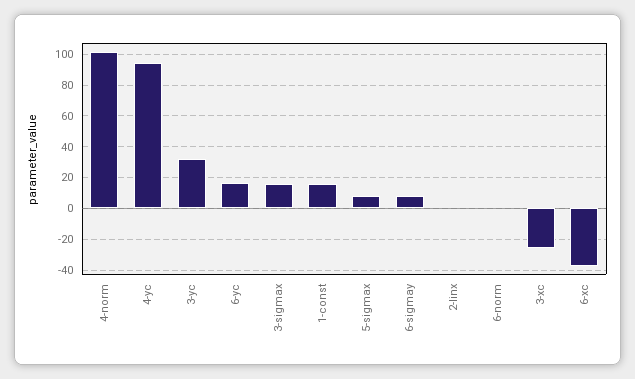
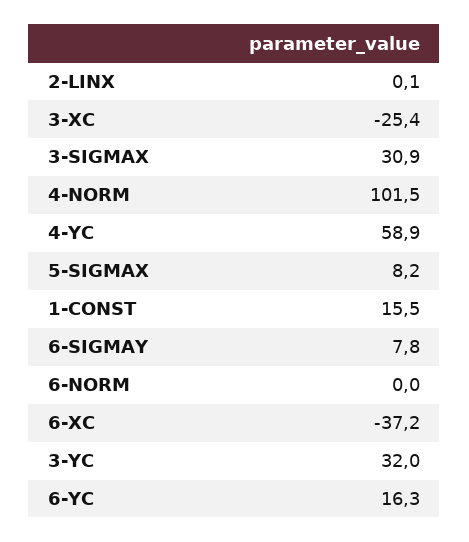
4-yc: 95 -> 58.9
3-sigmax: 15 -> 30.9

